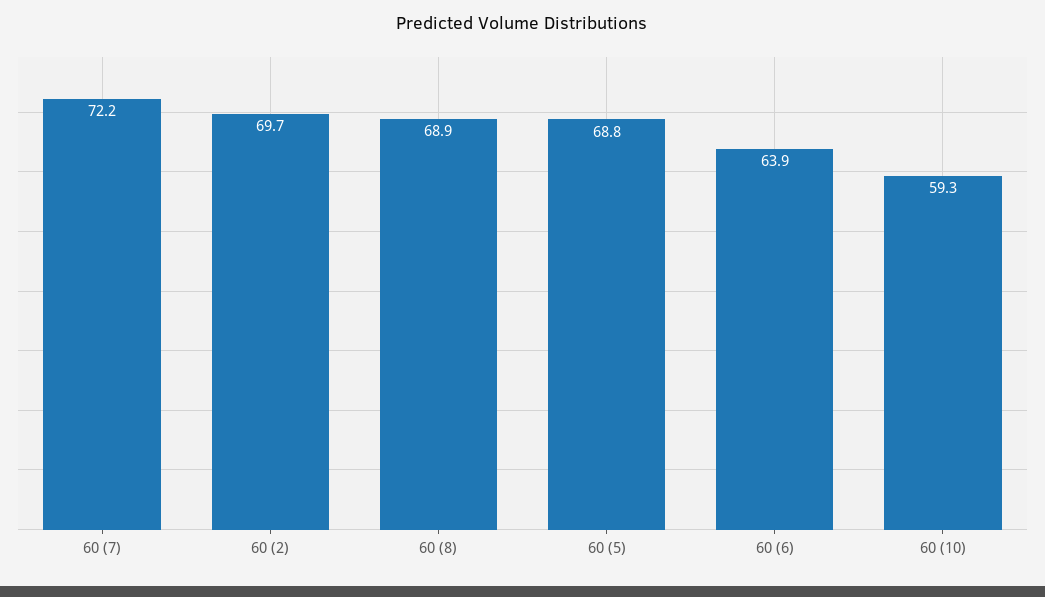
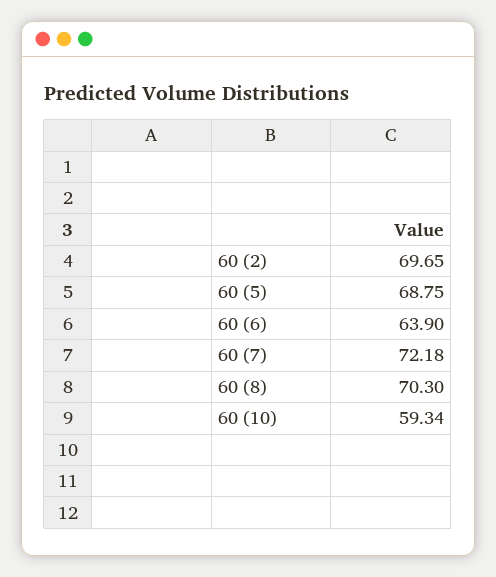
60 (8): 68.9 -> 70.3

